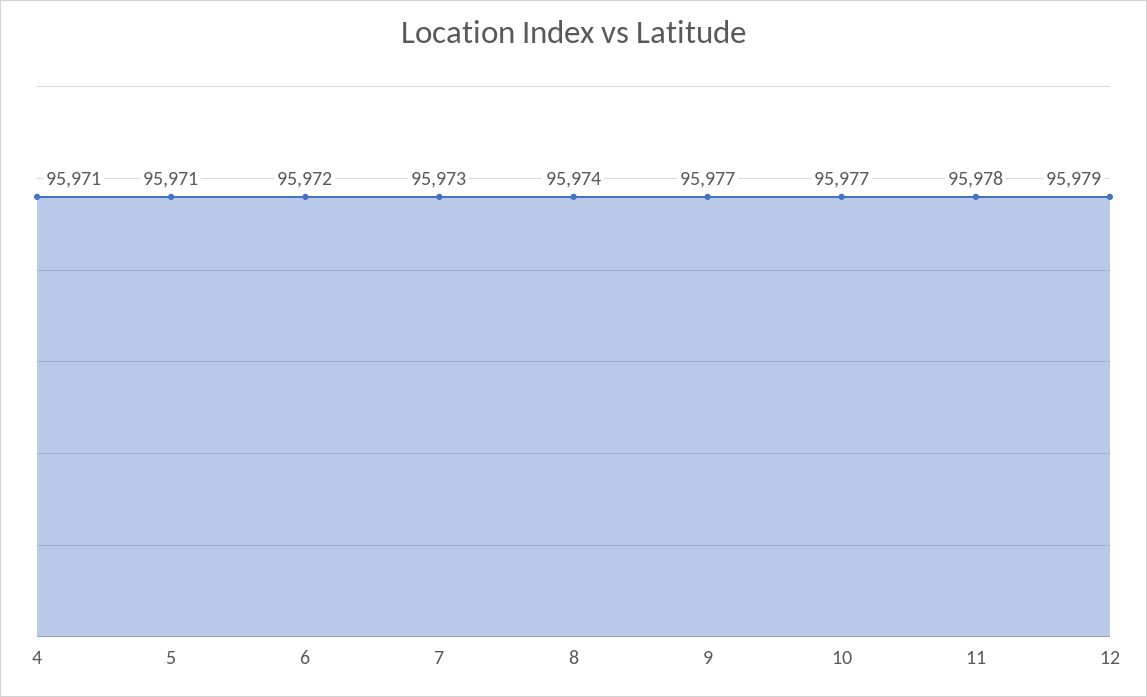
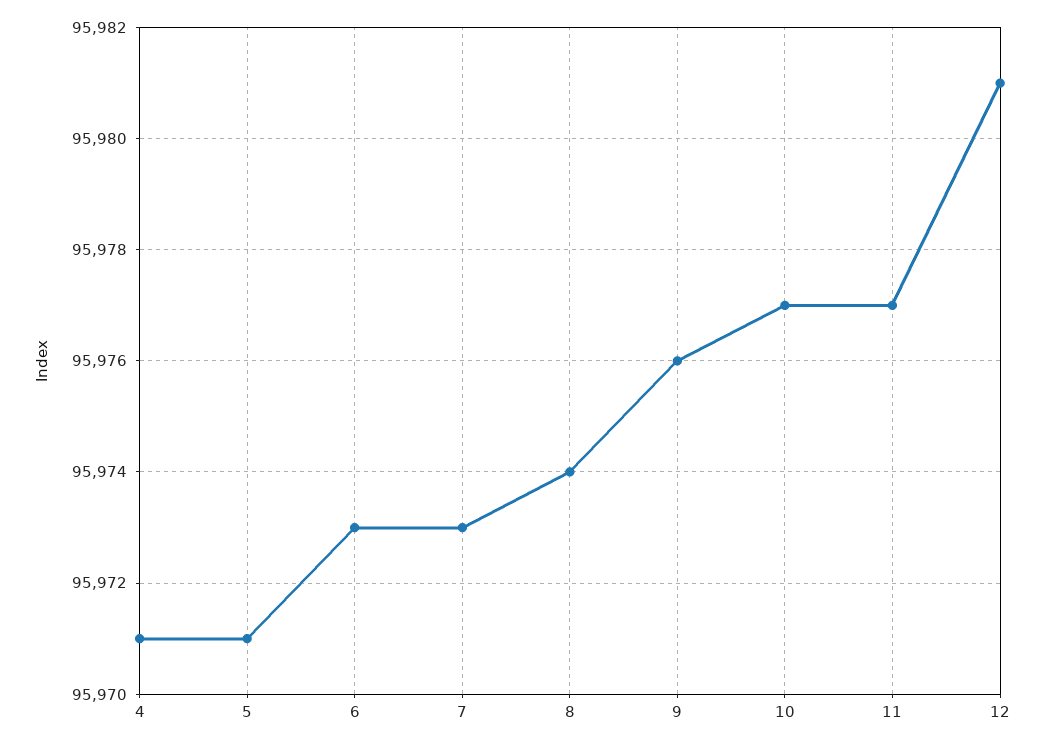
6: 95972 -> 95973
9: 95977 -> 95976
11: 95978 -> 95977
12: 95979 -> 95981

